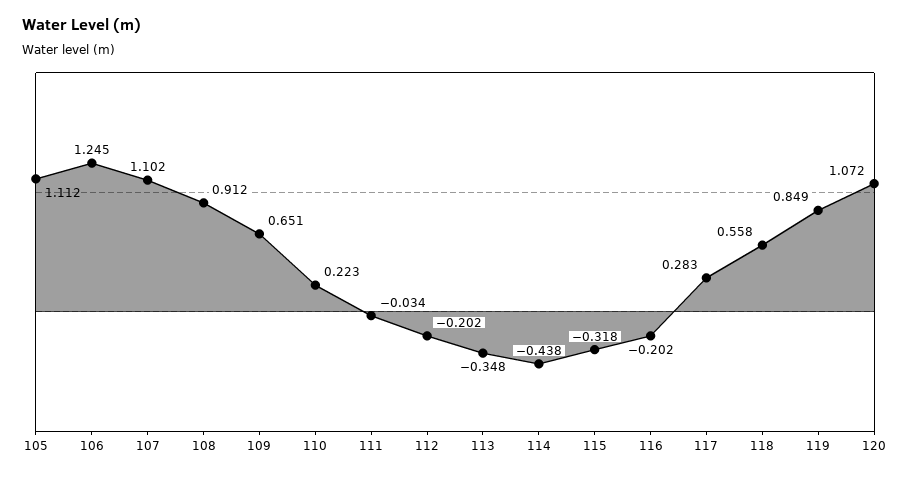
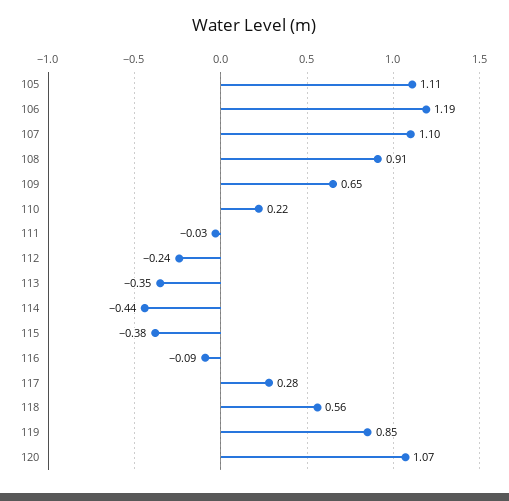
106: 1.245 -> 1.19
112: -0.202 -> -0.24
115: -0.318 -> -0.38
116: -0.202 -> -0.09

